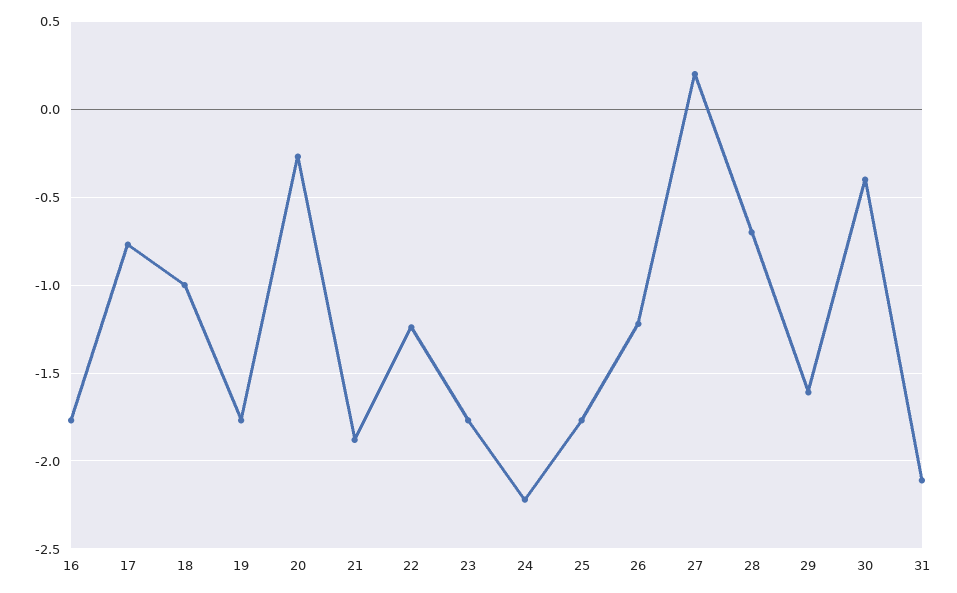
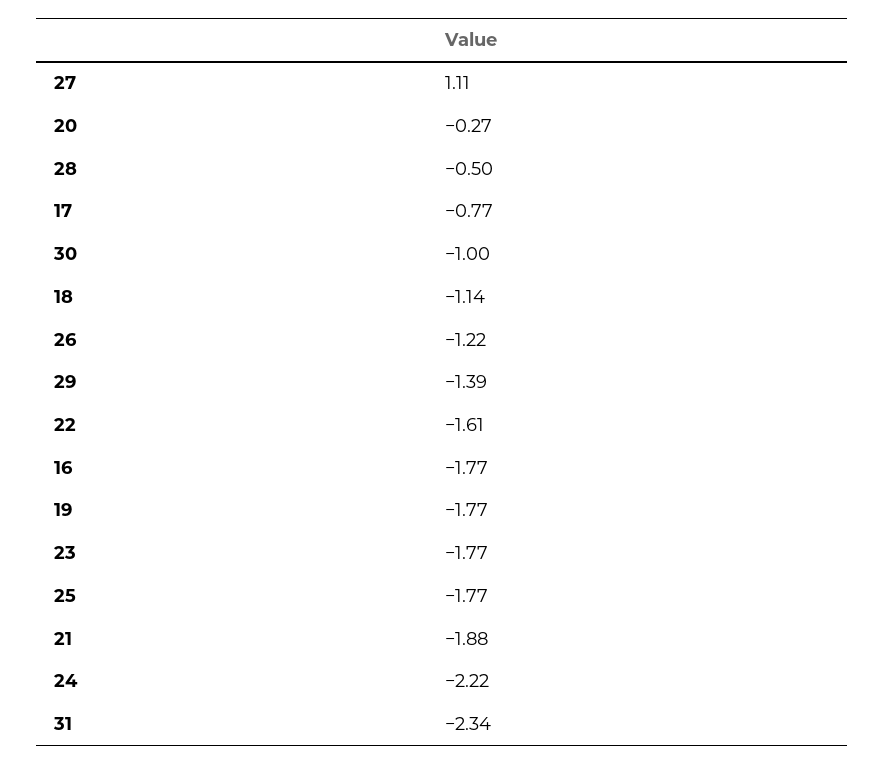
18: -1 -> -1.14
22: -1.25 -> -1.61
27: 0.2 -> 1.11
28: -0.7 -> -0.5
29: -1.6 -> -1.39
30: -0.4 -> -1
31: -2.1 -> -2.34

